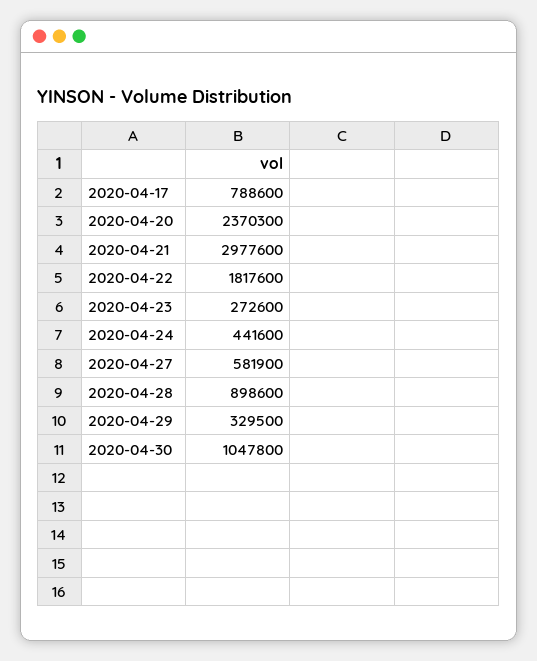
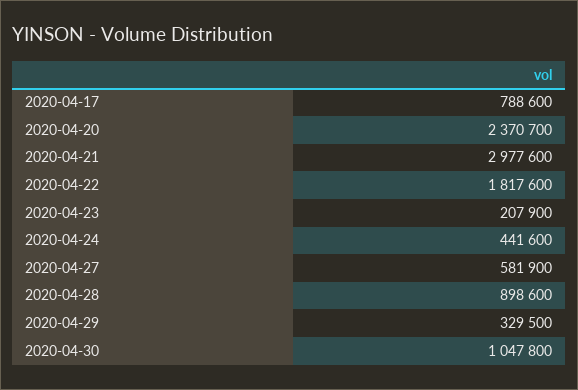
2020-04-20: 2370300 -> 2370700
2020-04-23: 272600 -> 207900

